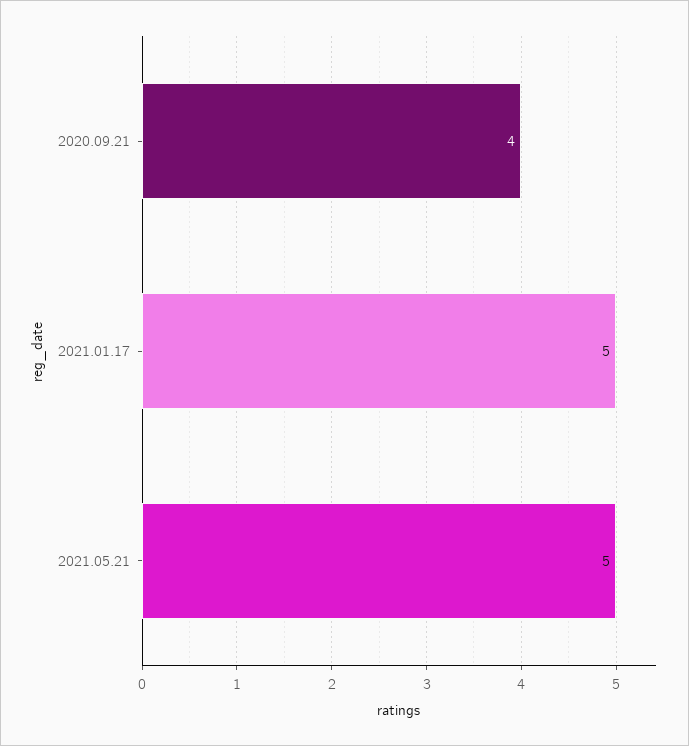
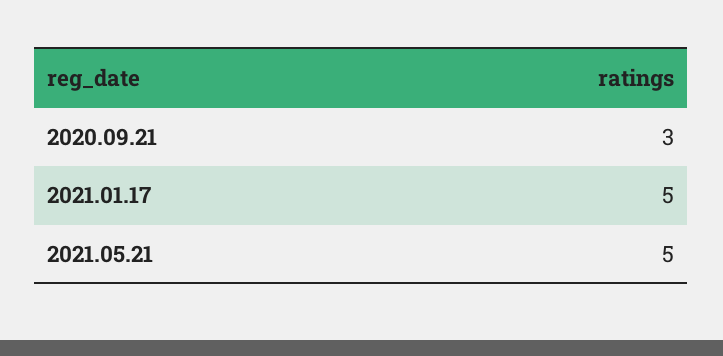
2020.09.21: 4 -> 3

